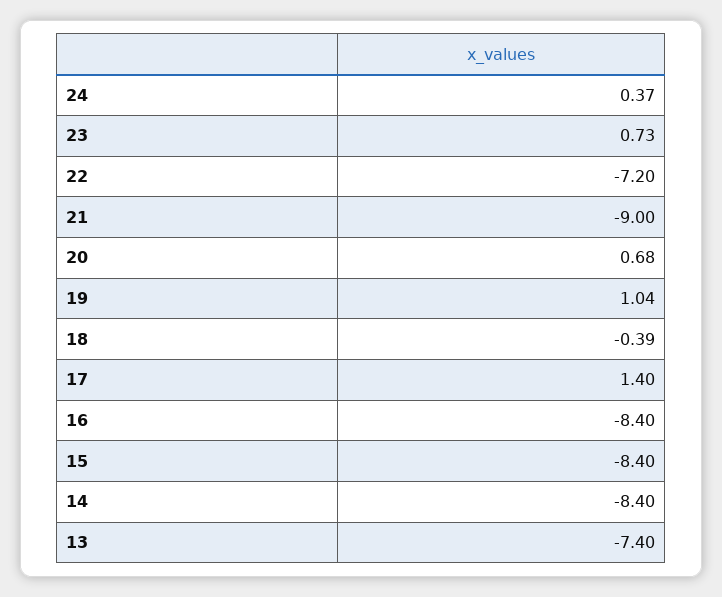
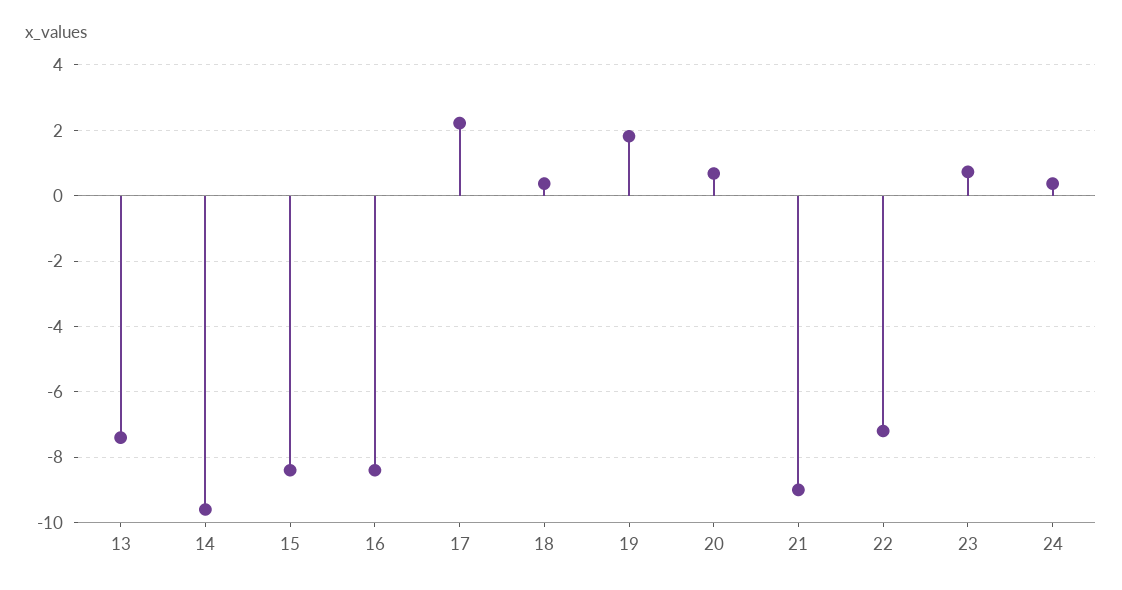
19: 1.04 -> 1.8
18: -0.39 -> 0.4
17: 1.4 -> 2.2
14: -8.4 -> -9.6

